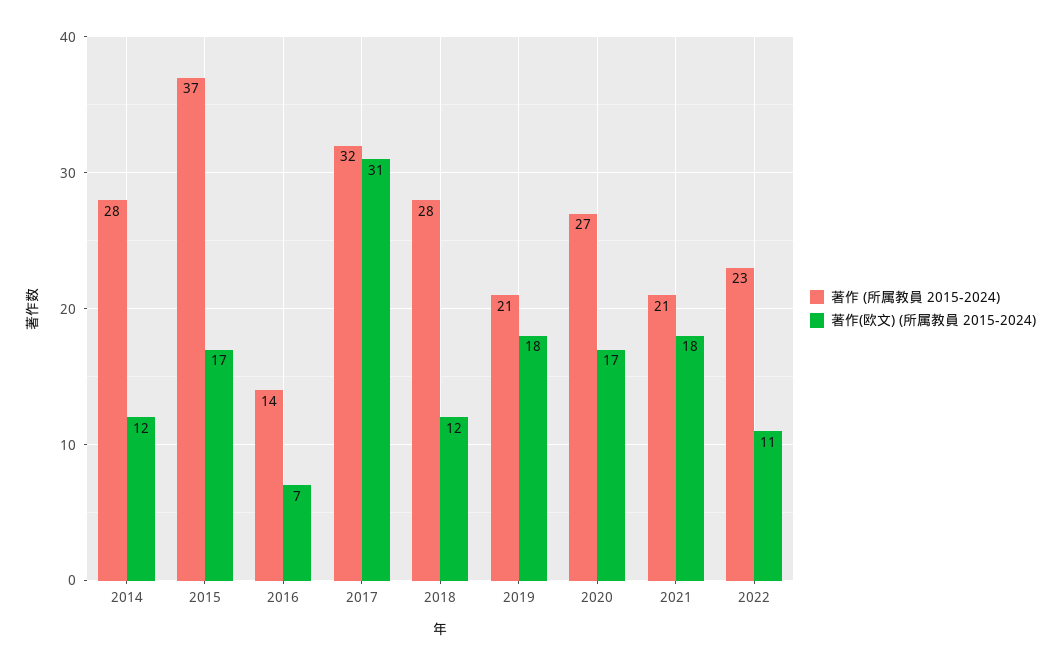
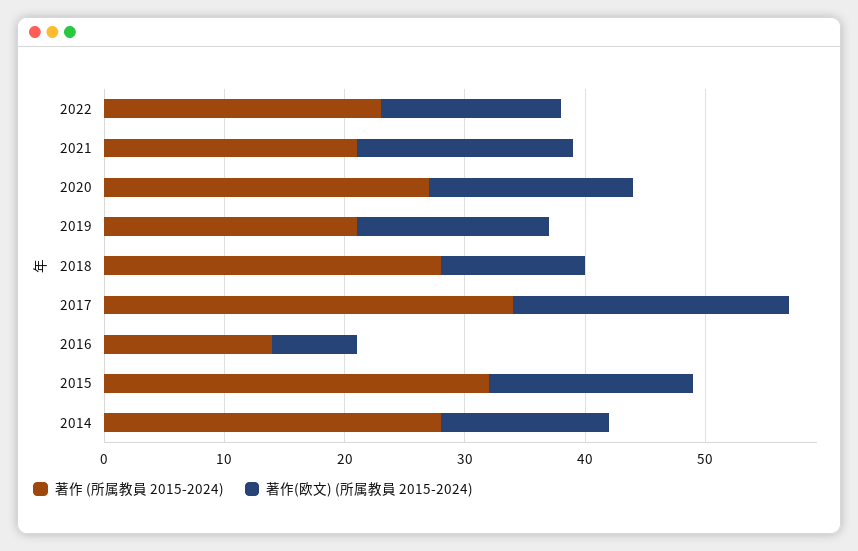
著作(欧文) (所属教員 2015-2024), 2014: 12 -> 14
著作 (所属教員 2015-2024), 2015: 37 -> 32
著作 (所属教員 2015-2024), 2017: 32 -> 34
著作(欧文) (所属教員 2015-2024), 2017: 31 -> 23
著作(欧文) (所属教員 2015-2024), 2019: 18 -> 16
著作(欧文) (所属教員 2015-2024), 2022: 11 -> 15

